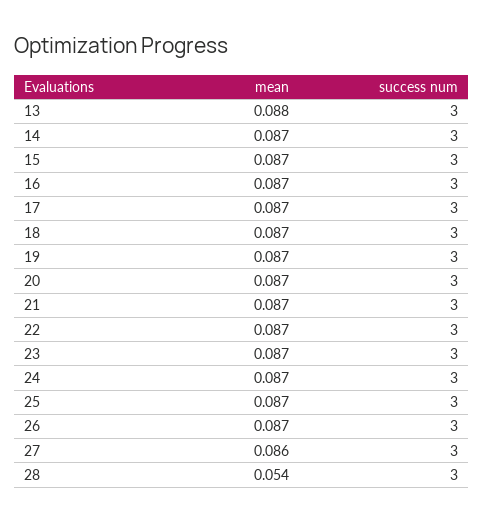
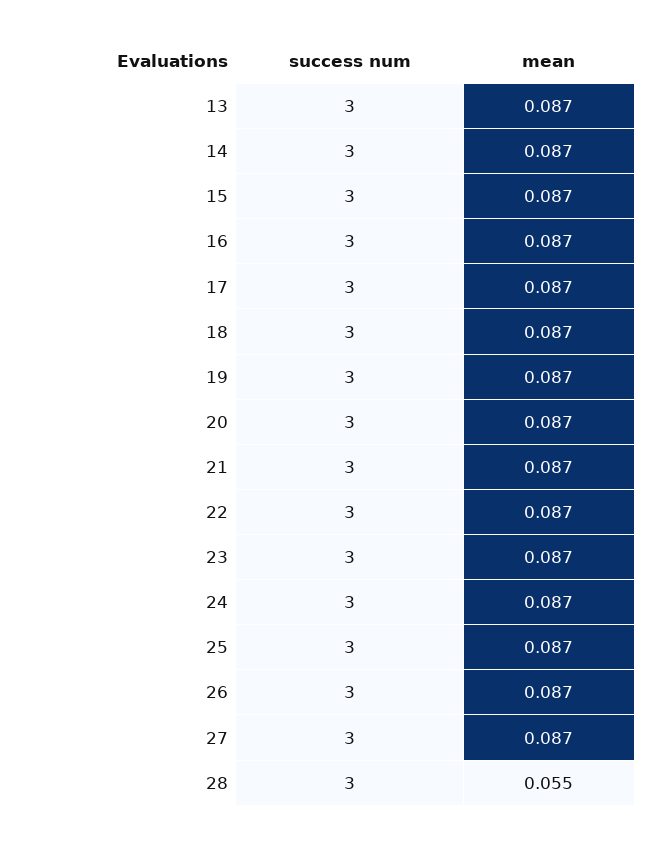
mean, 13: 0.088 -> 0.087
mean, 27: 0.086 -> 0.087
mean, 28: 0.054 -> 0.055

